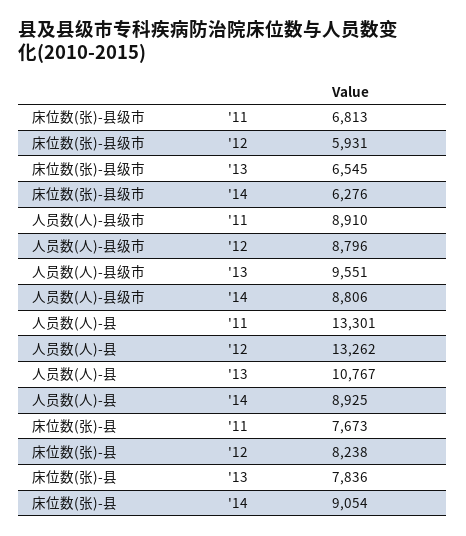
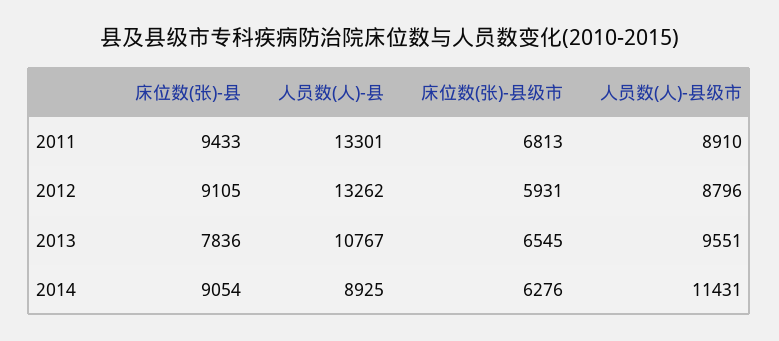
人员数(人)-县级市, '14: 8806 -> 11431
床位数(张)-县, '11: 7673 -> 9433
床位数(张)-县, '12: 8238 -> 9105

